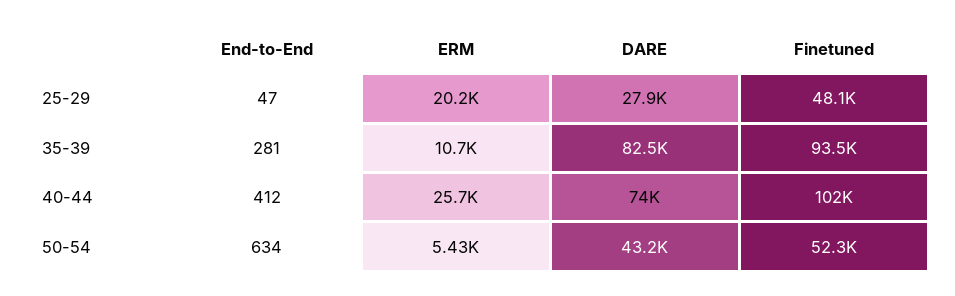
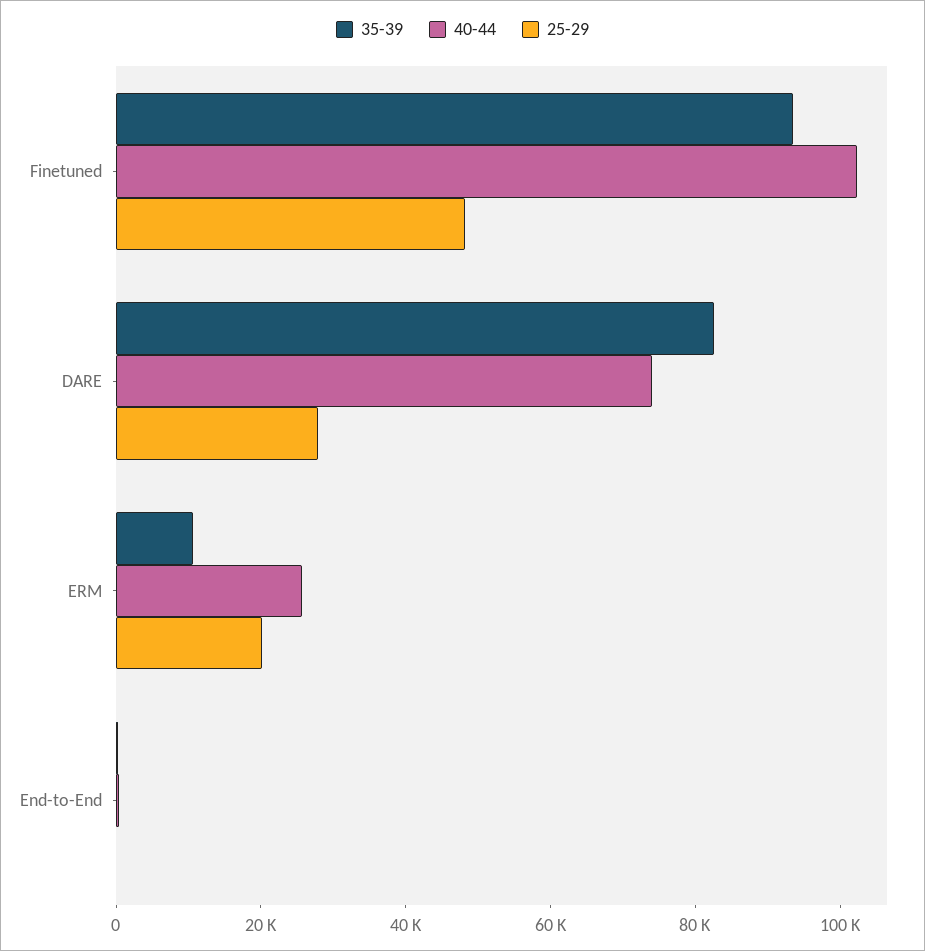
50-54, End-to-End: 634 -> none
50-54, ERM: 5430 -> none
50-54, DARE: 43200 -> none
50-54, Finetuned: 52300 -> none

